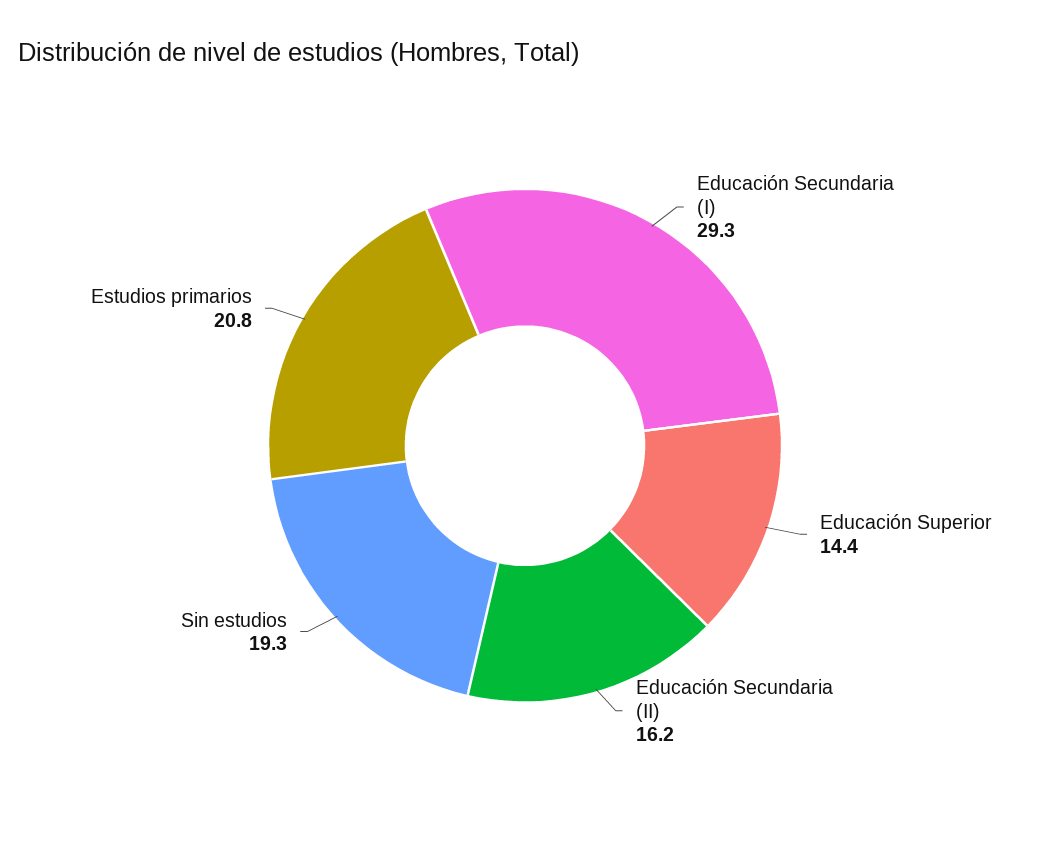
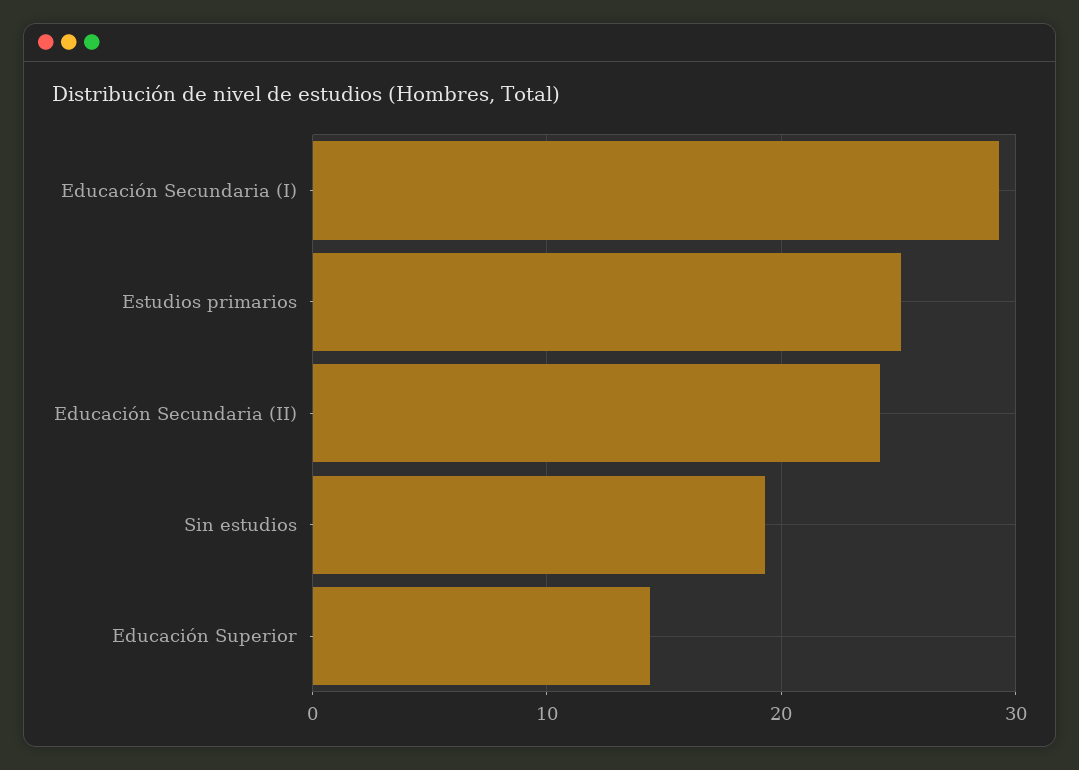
Educación Secundaria (II): 16.2 -> 24
Estudios primarios: 20.8 -> 25

